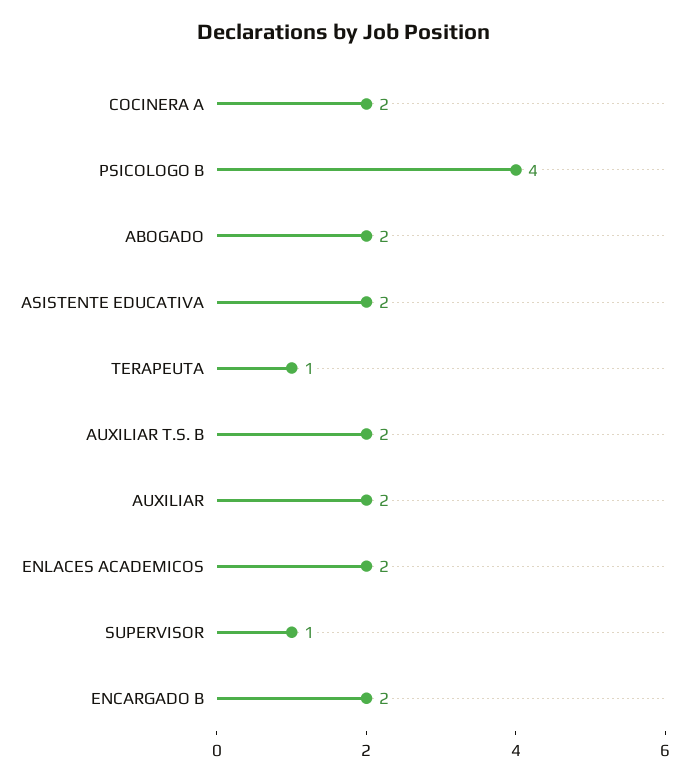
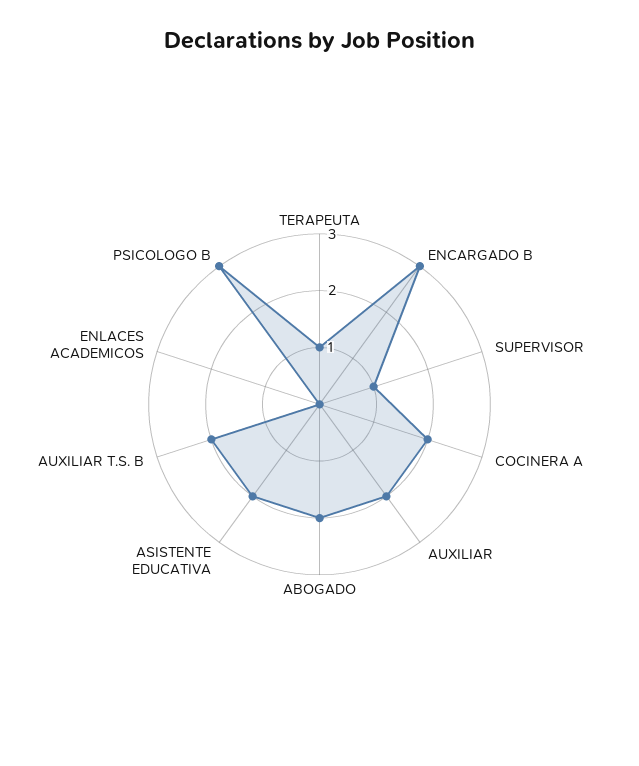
PSICOLOGO B: 4 -> 3
ENLACES ACADEMICOS: 2 -> 0
ENCARGADO B: 2 -> 3

